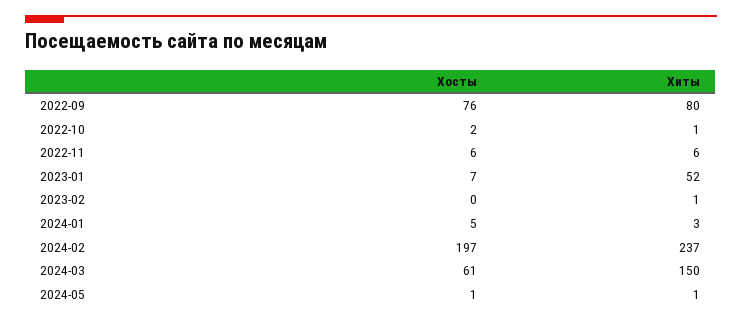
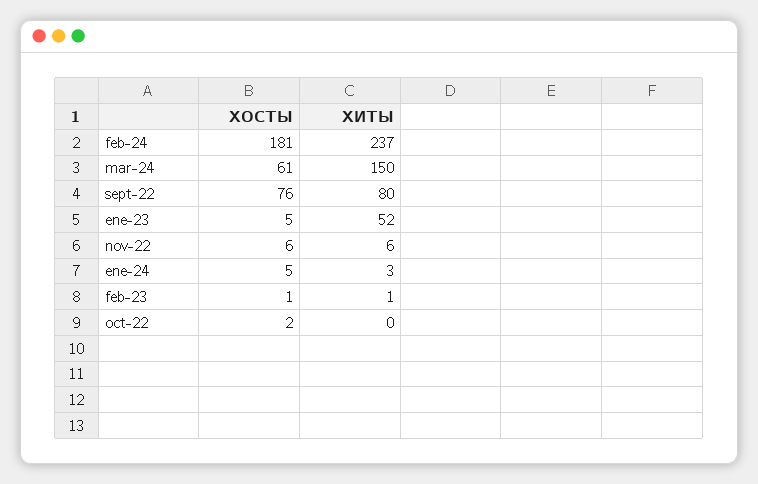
Хиты, 2022-10: 1 -> 0
Хосты, 2023-01: 7 -> 5
Хосты, 2023-02: 0 -> 1
Хосты, 2024-02: 197 -> 181
Хосты, 2024-05: 1 -> none
Хиты, 2024-05: 1 -> none

